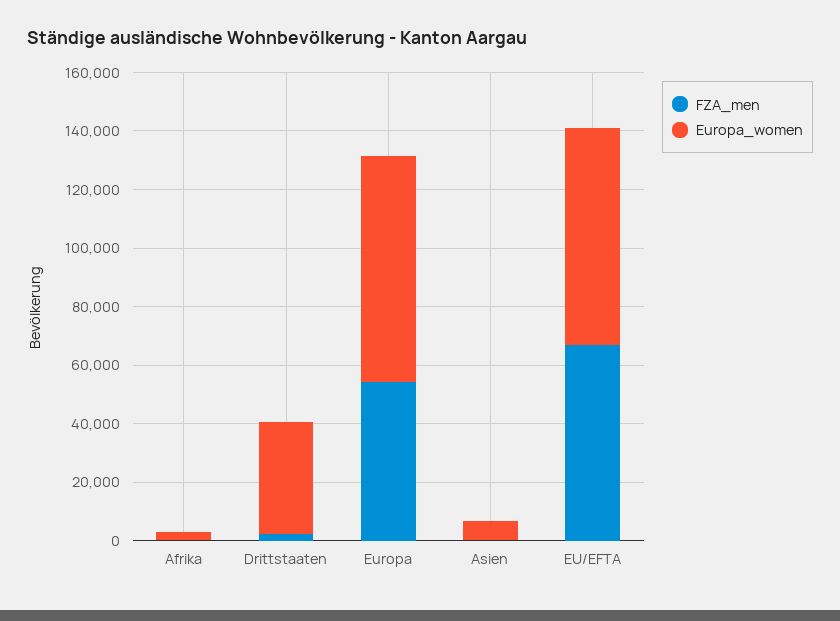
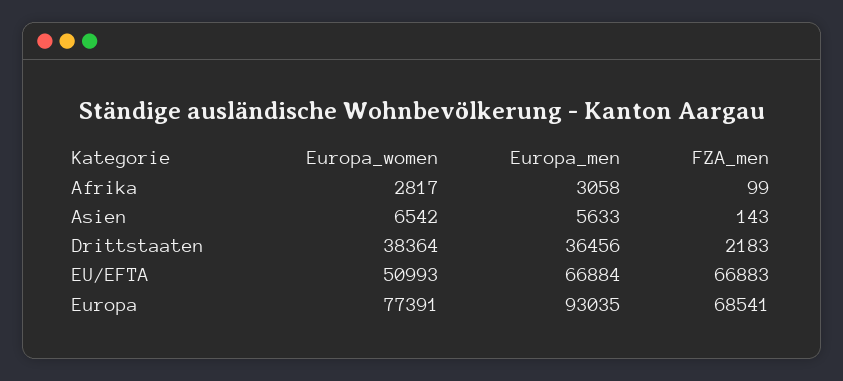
FZA_men, Europa: 55000 -> 68541
Europa_women, EU/EFTA: 75000 -> 50993
Europa_men, Afrika: none -> 3058
Europa_men, Asien: none -> 5633
Europa_men, Drittstaaten: none -> 36456
Europa_men, EU/EFTA: none -> 66884
Europa_men, Europa: none -> 93035

